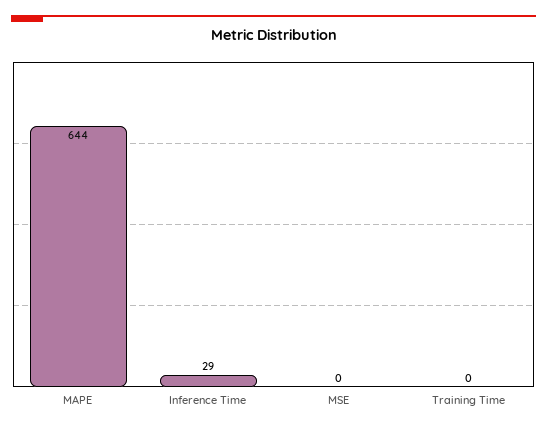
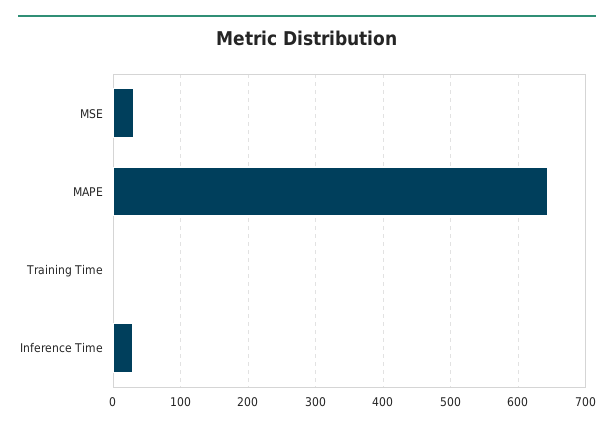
MSE: 0 -> 30

